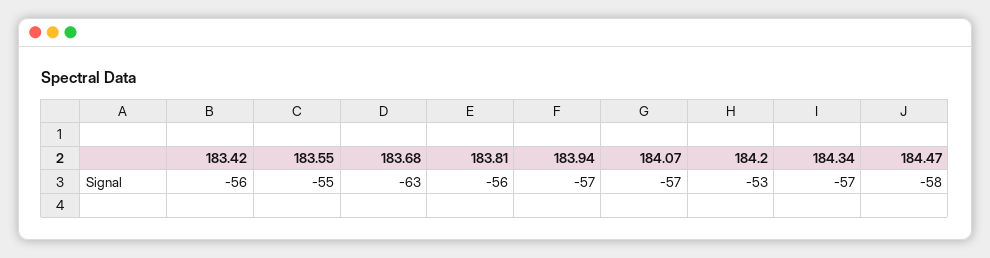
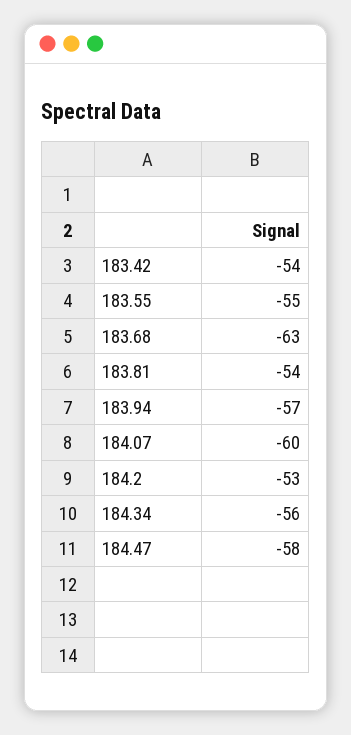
183.42: -56 -> -54
183.81: -56 -> -54
184.07: -57 -> -60
184.34: -57 -> -56

